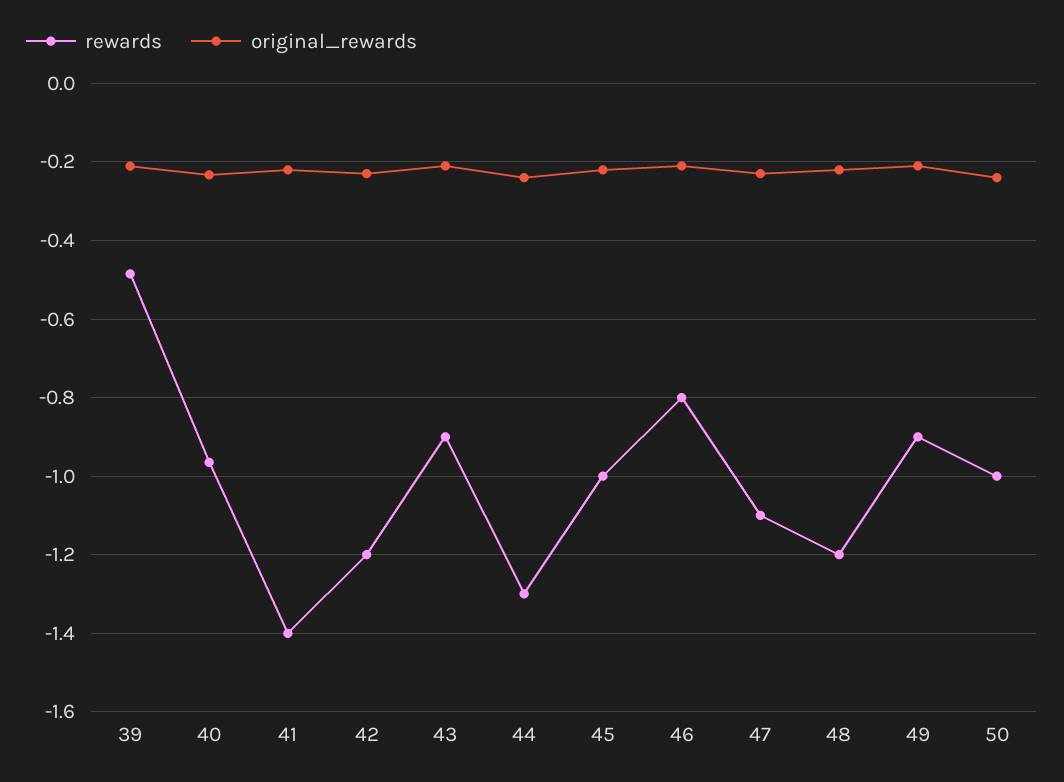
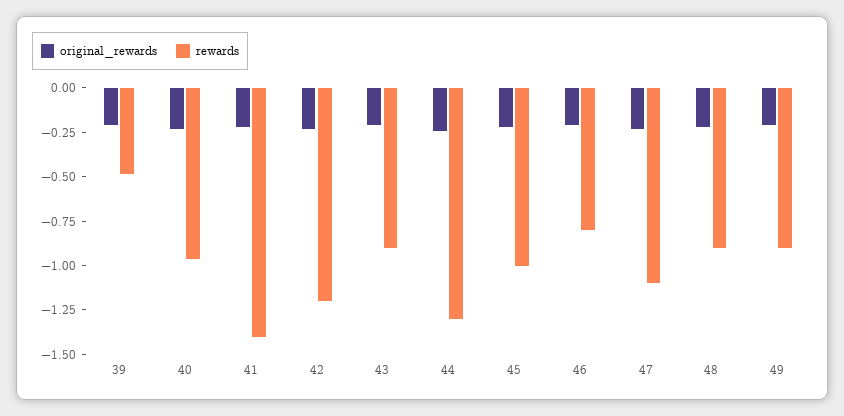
rewards, 48: -1.2 -> -0.9
rewards, 50: -1 -> none
original_rewards, 50: -0.24 -> none

